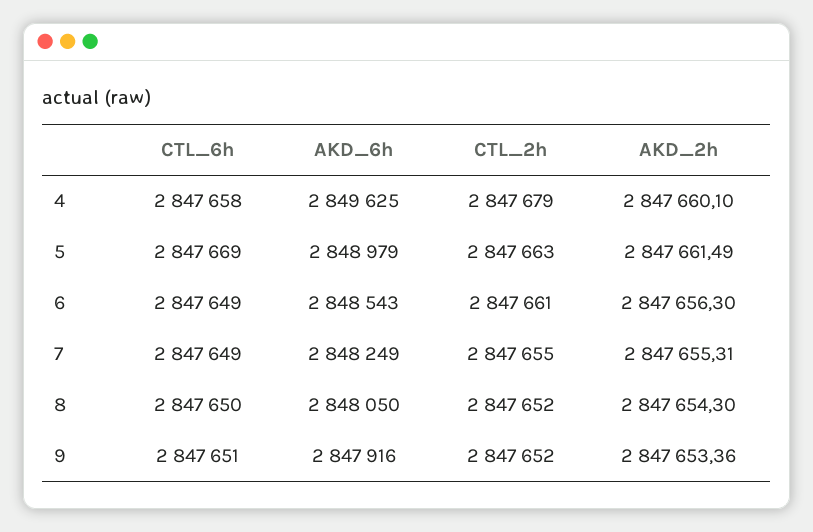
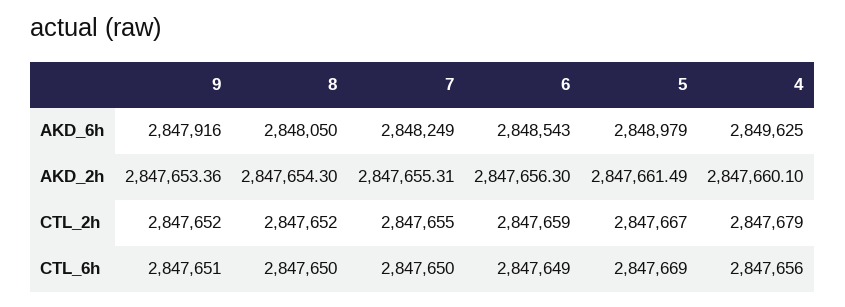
CTL_6h, 4: 2847658 -> 2847656
CTL_2h, 5: 2847663 -> 2847667
CTL_2h, 6: 2847661 -> 2847659
CTL_6h, 7: 2847649 -> 2847650

